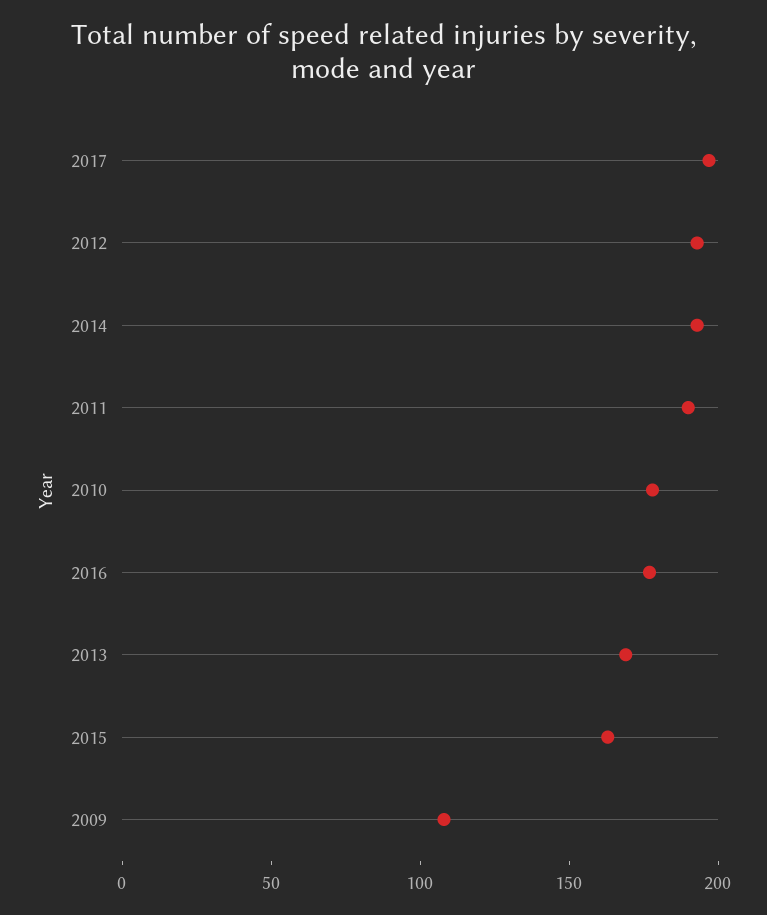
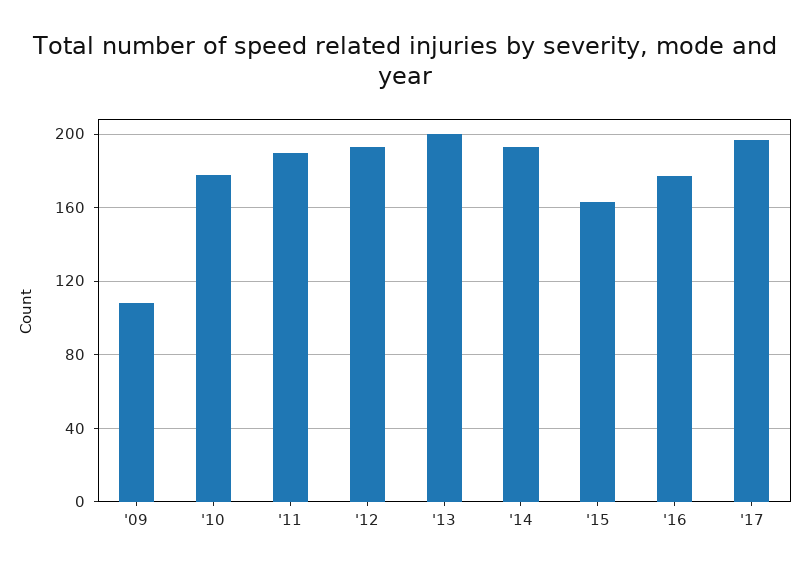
2013: 170 -> 200

